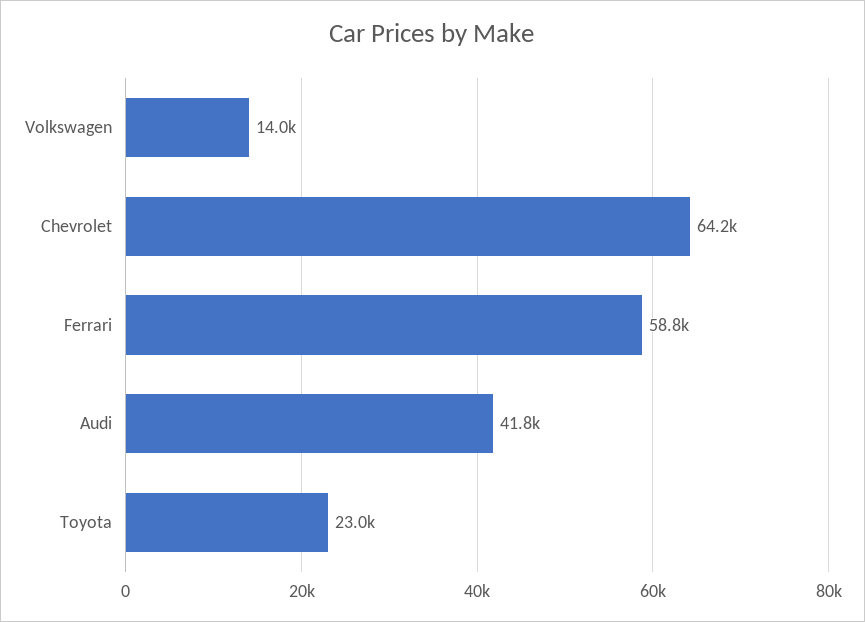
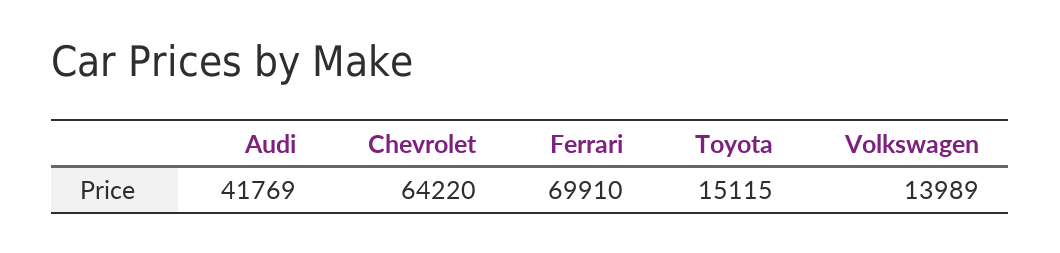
Ferrari: 58800 -> 69910
Toyota: 23000 -> 15115

